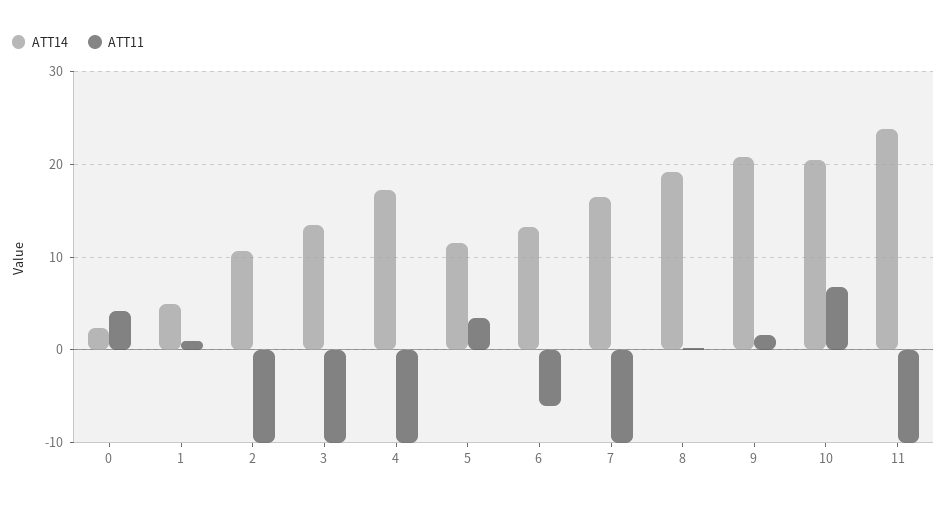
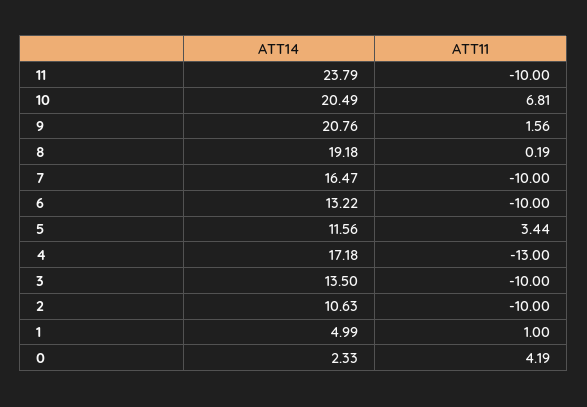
ATT11, 4: -10 -> -13
ATT11, 6: -6 -> -10

